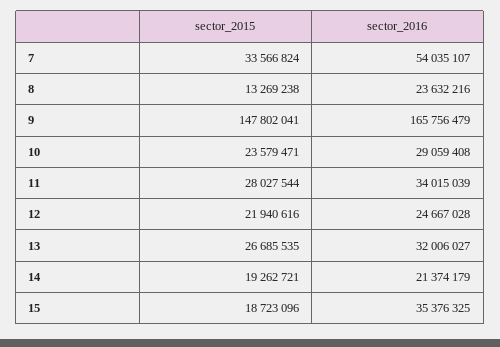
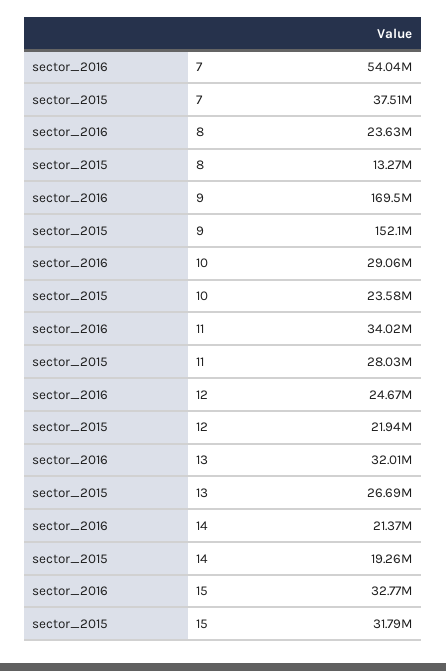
sector_2015, 7: 33566824 -> 37510000
sector_2015, 9: 147802041 -> 152100000
sector_2016, 9: 165756479 -> 169500000
sector_2015, 15: 18723096 -> 31790000
sector_2016, 15: 35376325 -> 32770000

